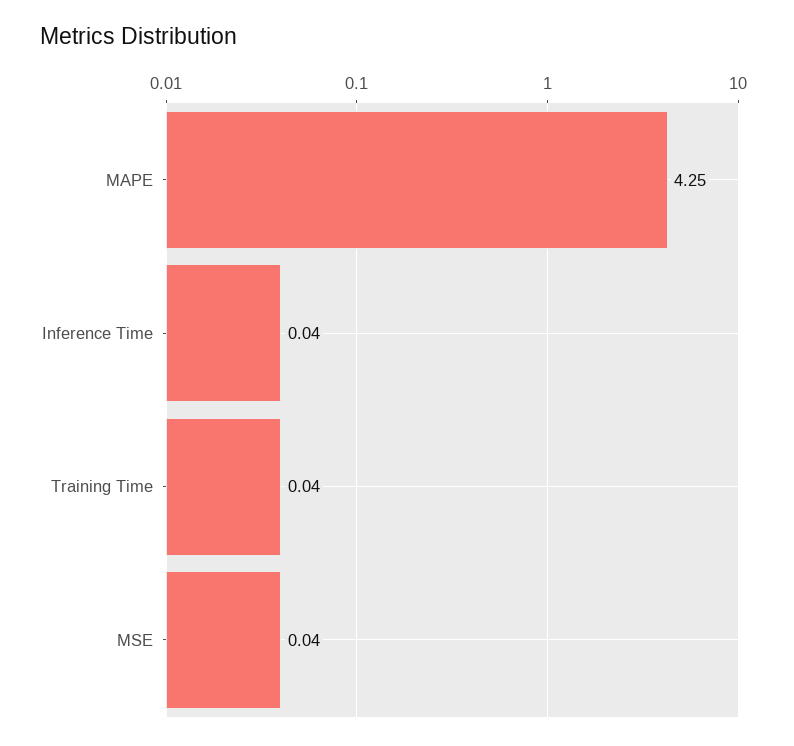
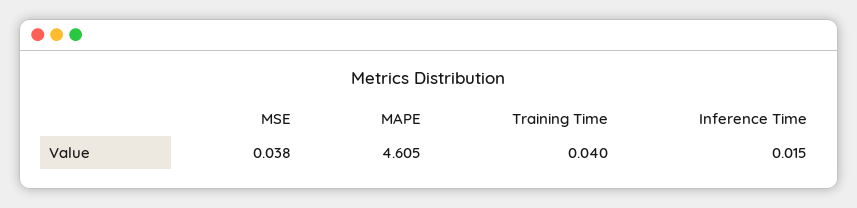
MAPE: 4.25 -> 4.605
Inference Time: 0.04 -> 0.015

